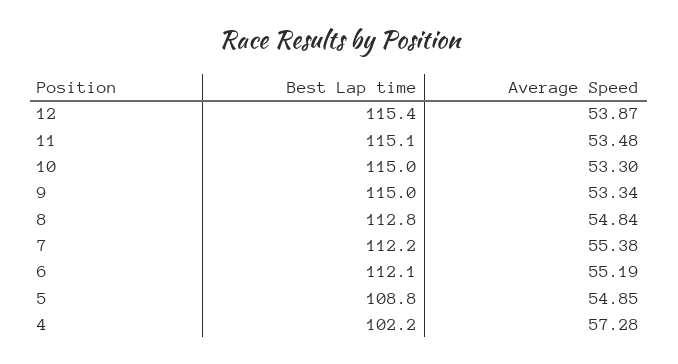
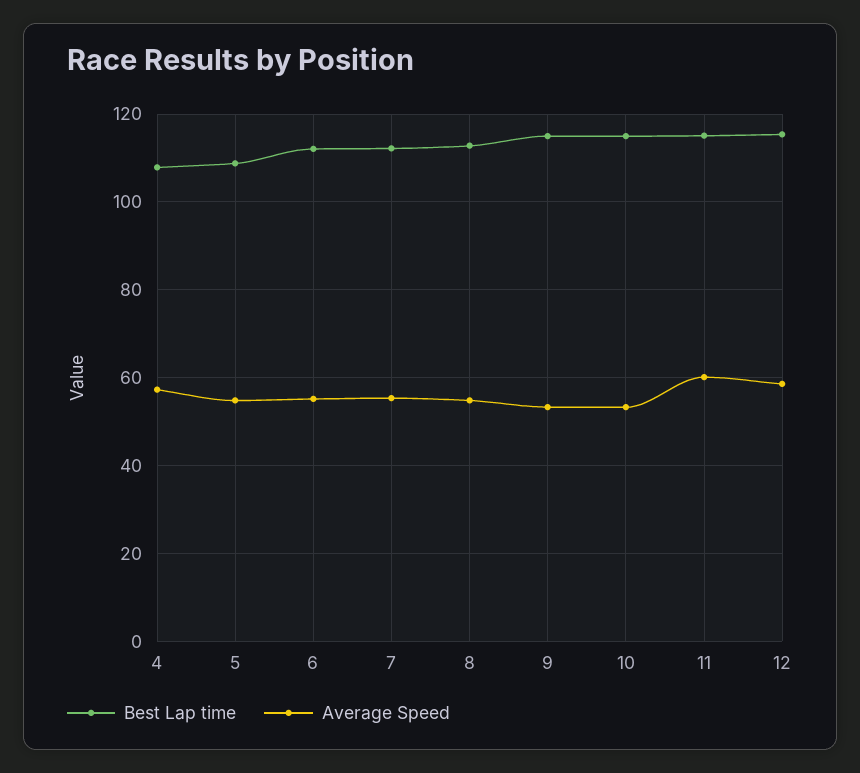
Average Speed, 12: 53.87 -> 58
Average Speed, 11: 53.48 -> 60
Best Lap time, 4: 102.2 -> 108

